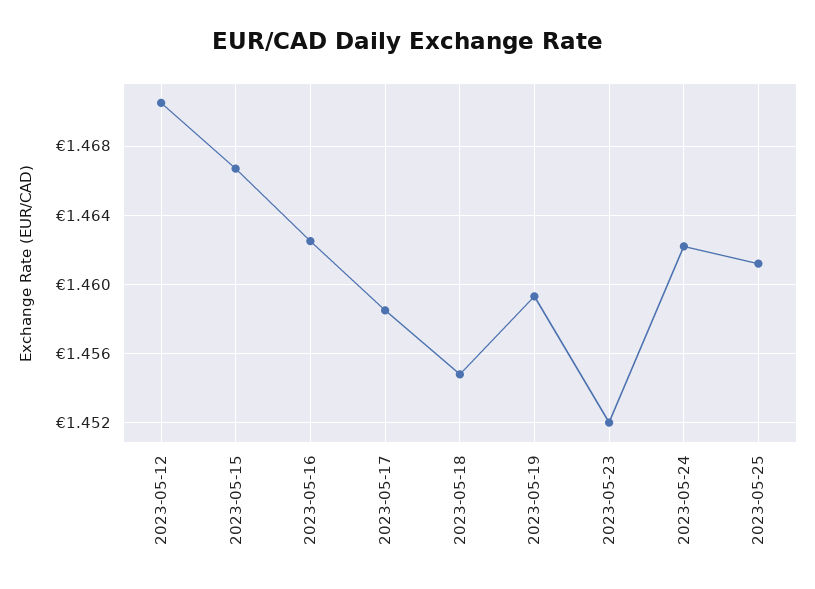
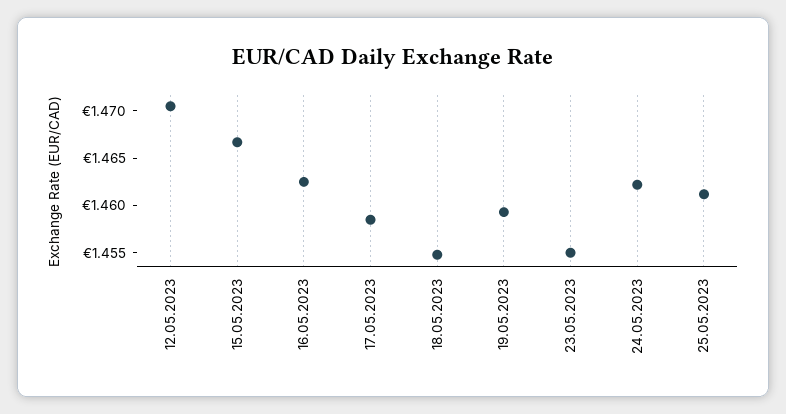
2023-05-23: 1.452 -> 1.455

